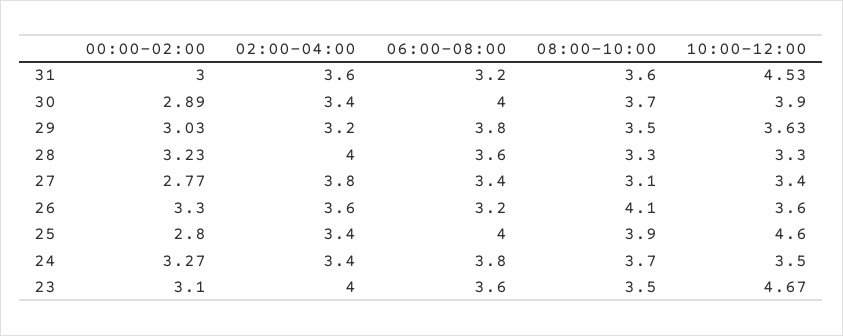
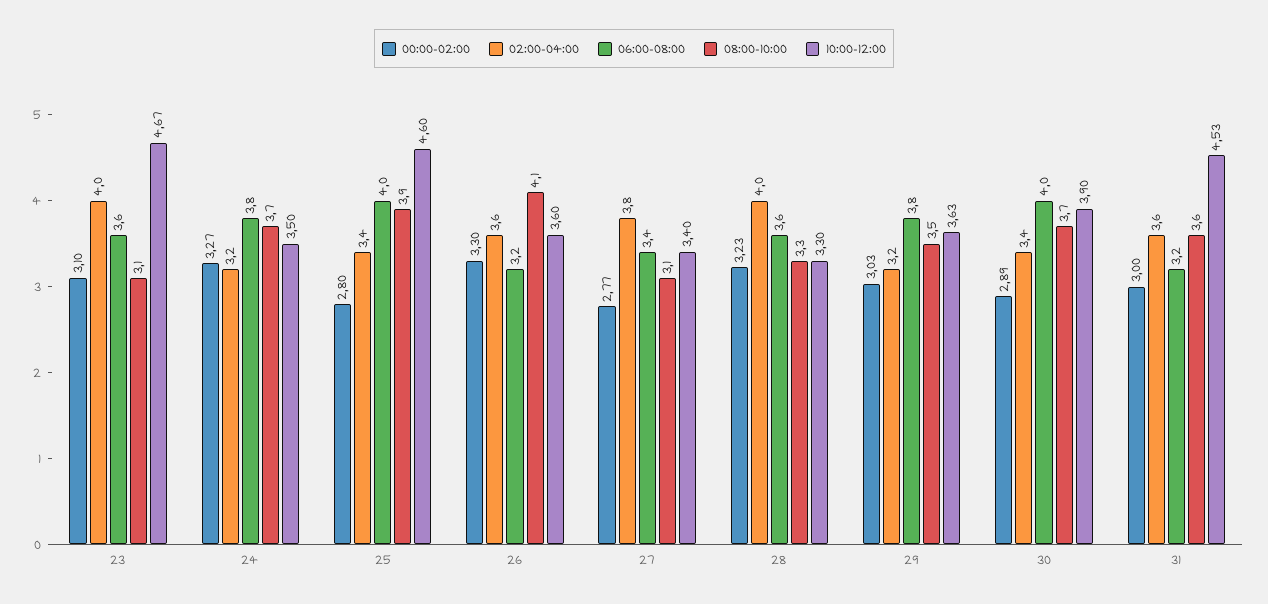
02:00-04:00, 24: 3.4 -> 3.2
08:00-10:00, 23: 3.5 -> 3.1

